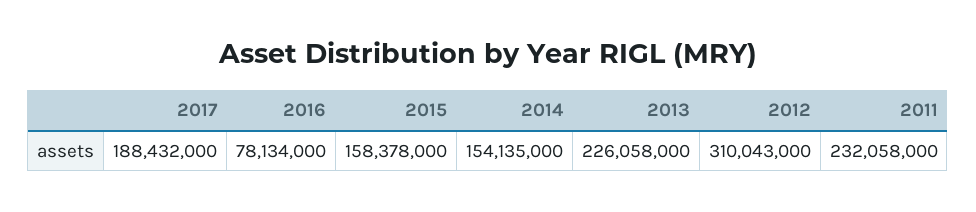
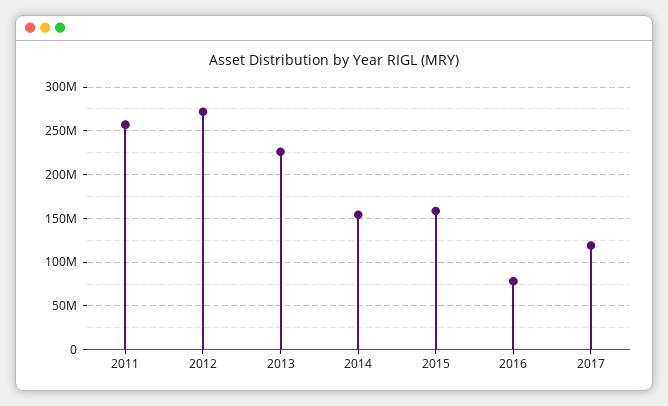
2017: 188432000 -> 120000000
2012: 310043000 -> 270000000
2011: 232058000 -> 260000000

